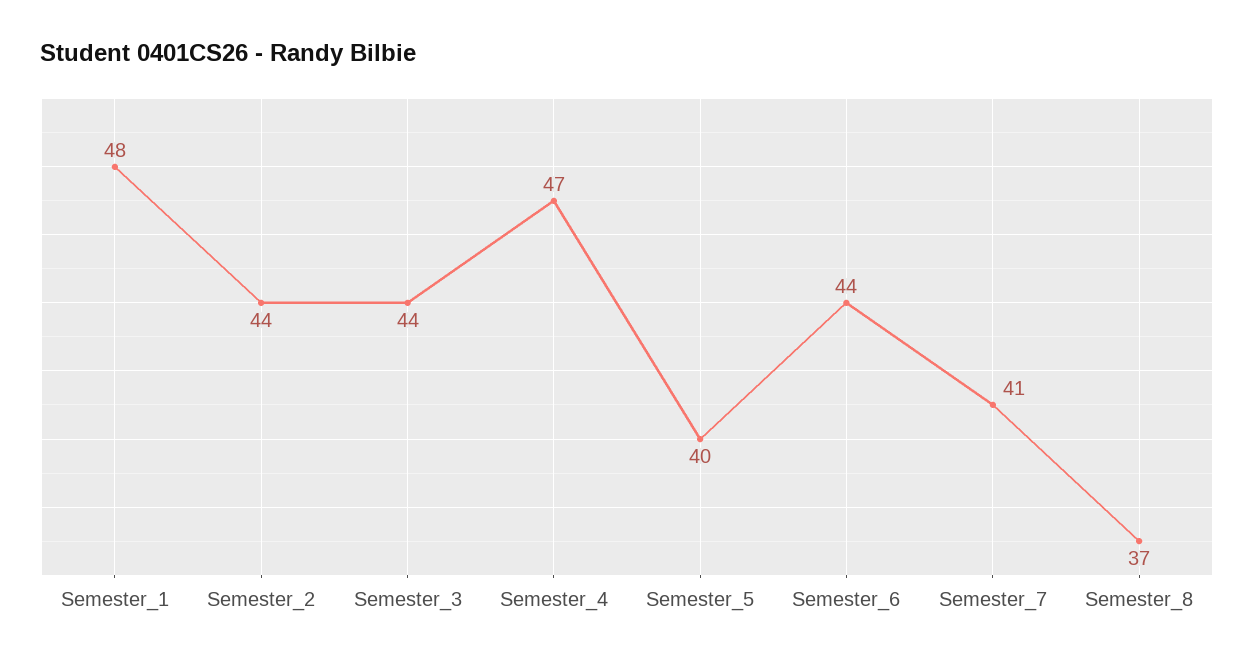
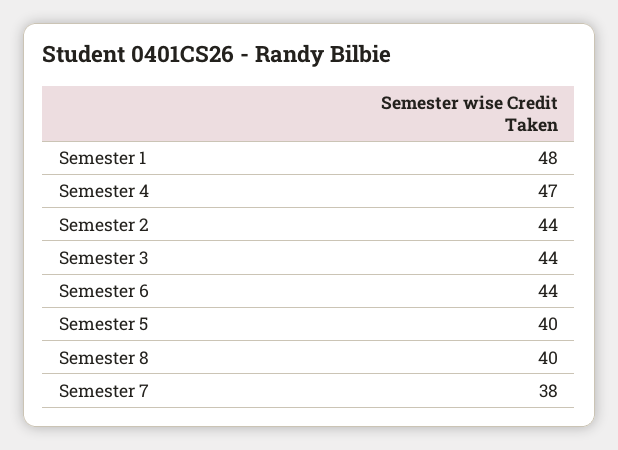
Semester_7: 41 -> 38
Semester_8: 37 -> 40

